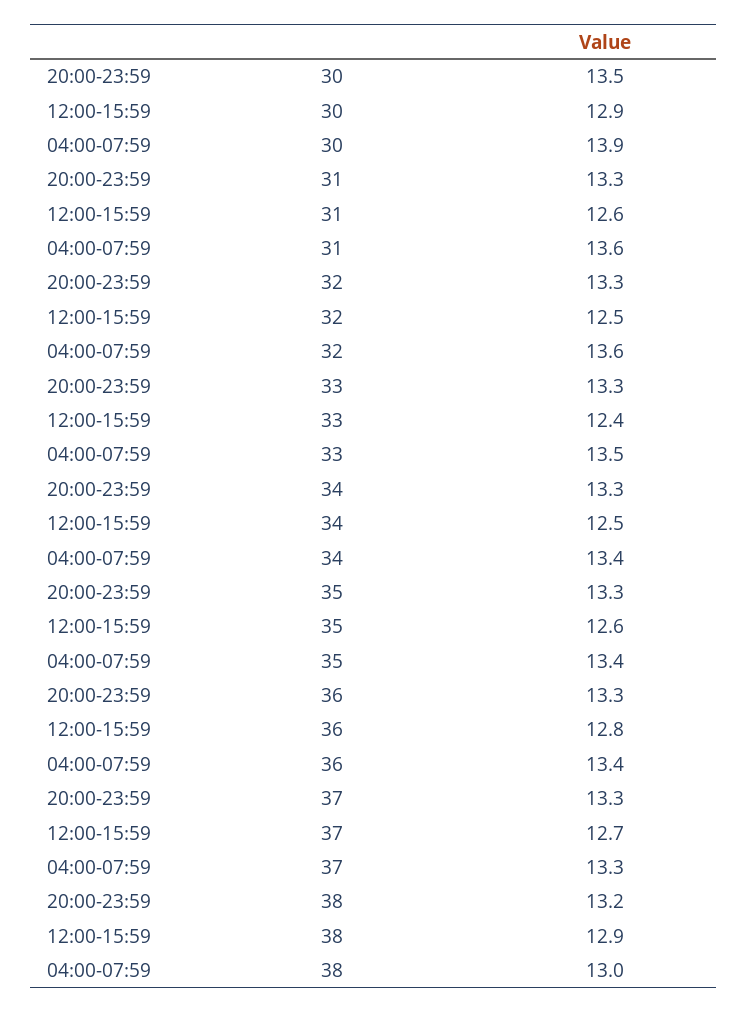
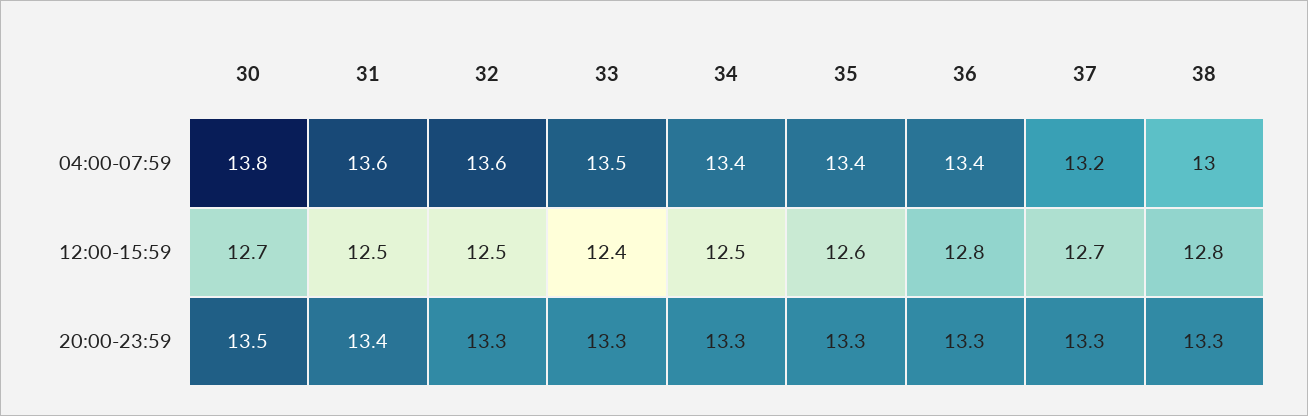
12:00-15:59, 30: 12.9 -> 12.7
04:00-07:59, 30: 13.9 -> 13.8
20:00-23:59, 31: 13.3 -> 13.4
12:00-15:59, 31: 12.6 -> 12.5
04:00-07:59, 37: 13.3 -> 13.2
20:00-23:59, 38: 13.2 -> 13.3
12:00-15:59, 38: 12.9 -> 12.8

